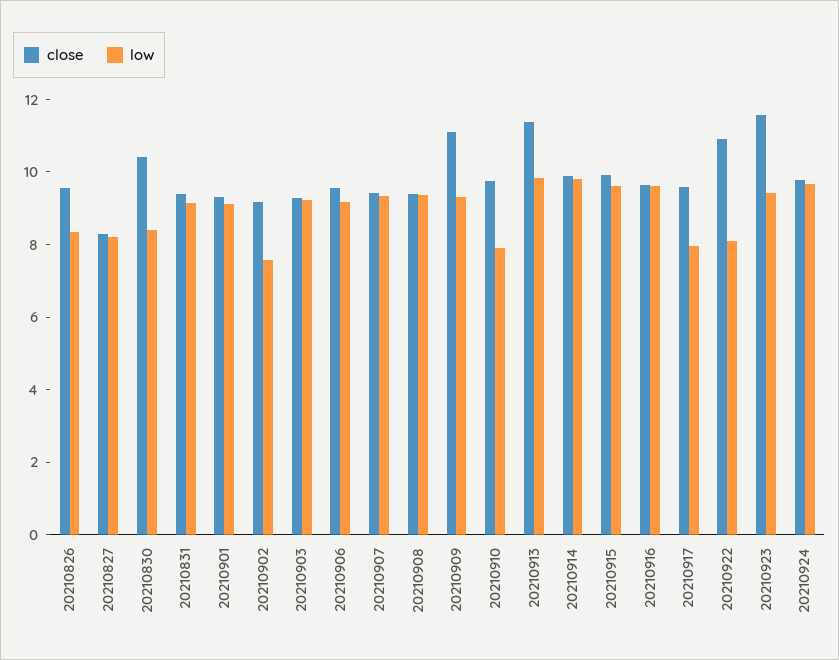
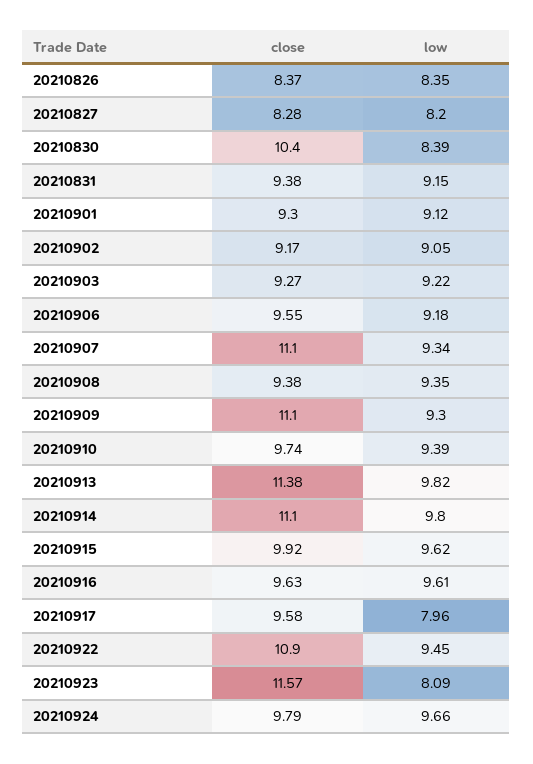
close, 20210826: 9.5 -> 8.37
low, 20210902: 7.5 -> 9.05
close, 20210907: 9.5 -> 11.1
low, 20210910: 8 -> 9.39
close, 20210914: 10 -> 11.1
low, 20210922: 8 -> 9.45
low, 20210923: 9.5 -> 8.09

